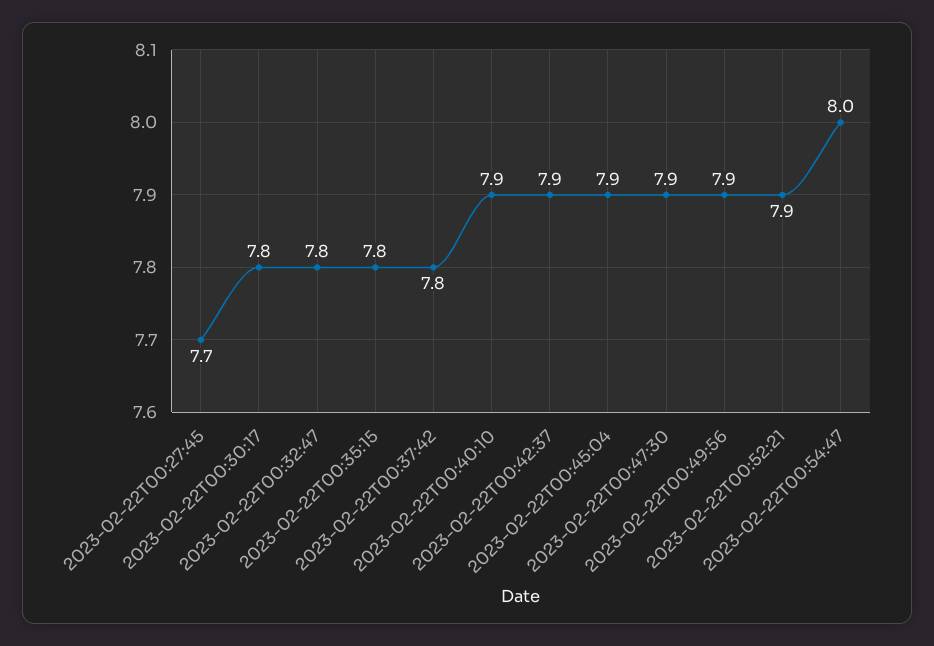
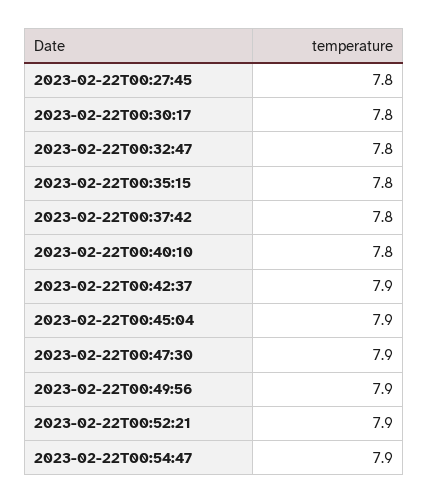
2023-02-22T00:27:45: 7.7 -> 7.8
2023-02-22T00:40:10: 7.9 -> 7.8
2023-02-22T00:54:47: 8 -> 7.9

